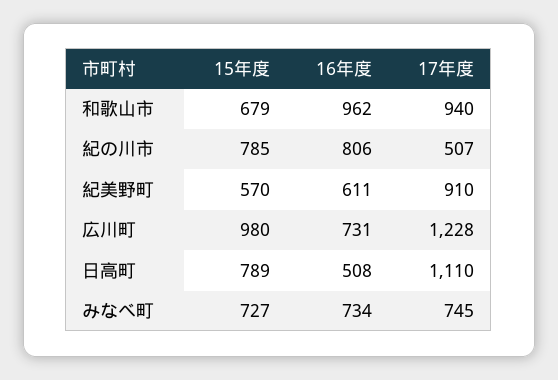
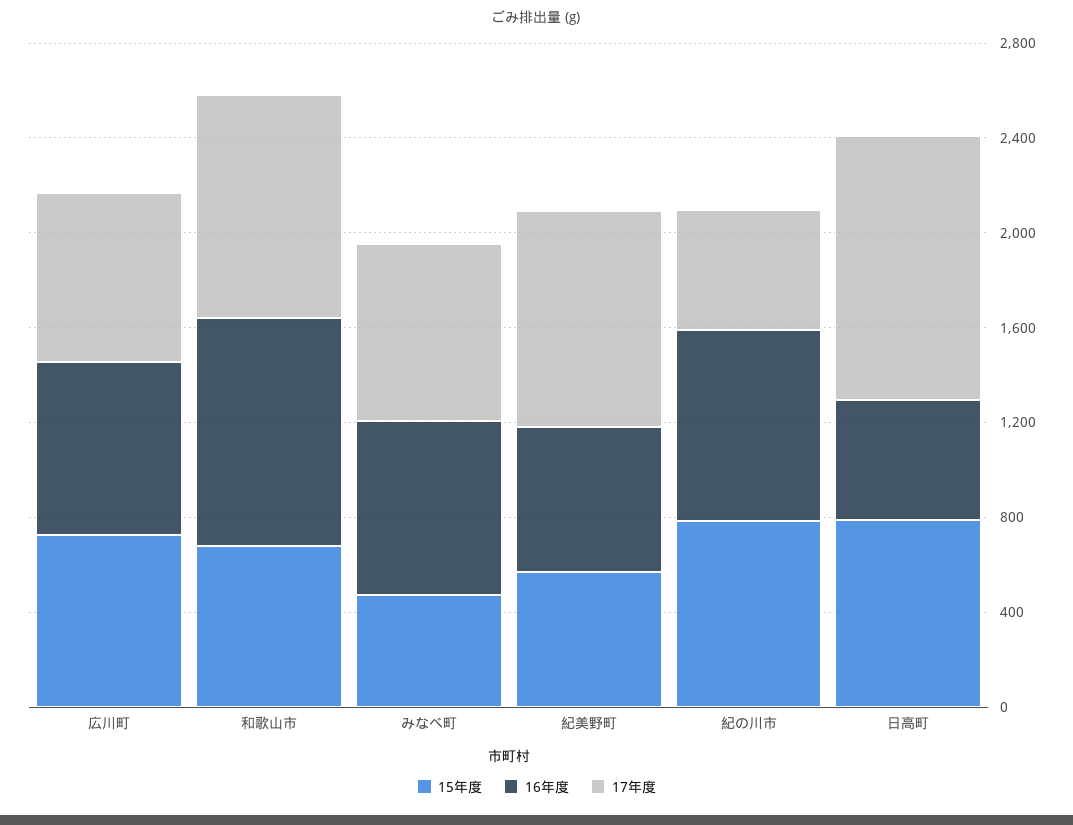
15年度, 広川町: 980 -> 700
17年度, 広川町: 1228 -> 700
15年度, みなべ町: 727 -> 500

